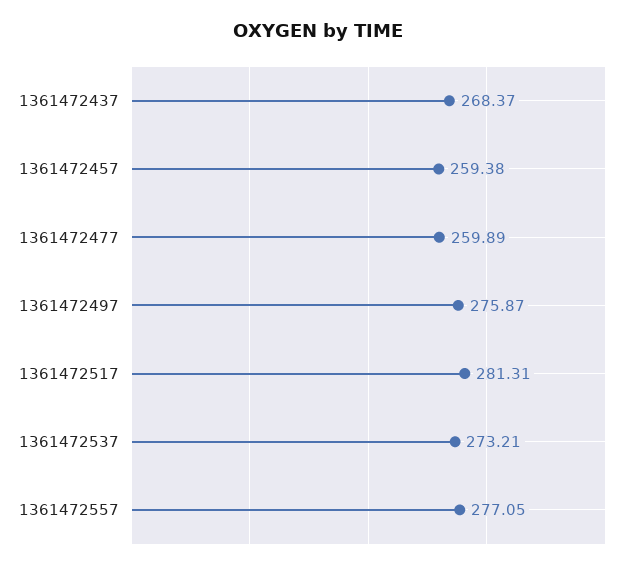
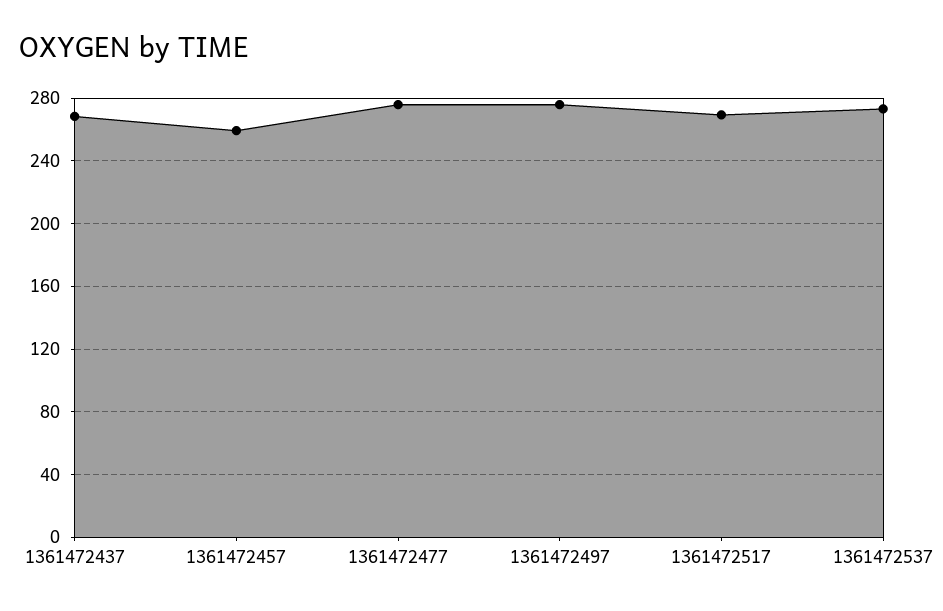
1361472477: 259.89 -> 275
1361472517: 281.31 -> 270
1361472557: 277.05 -> none

